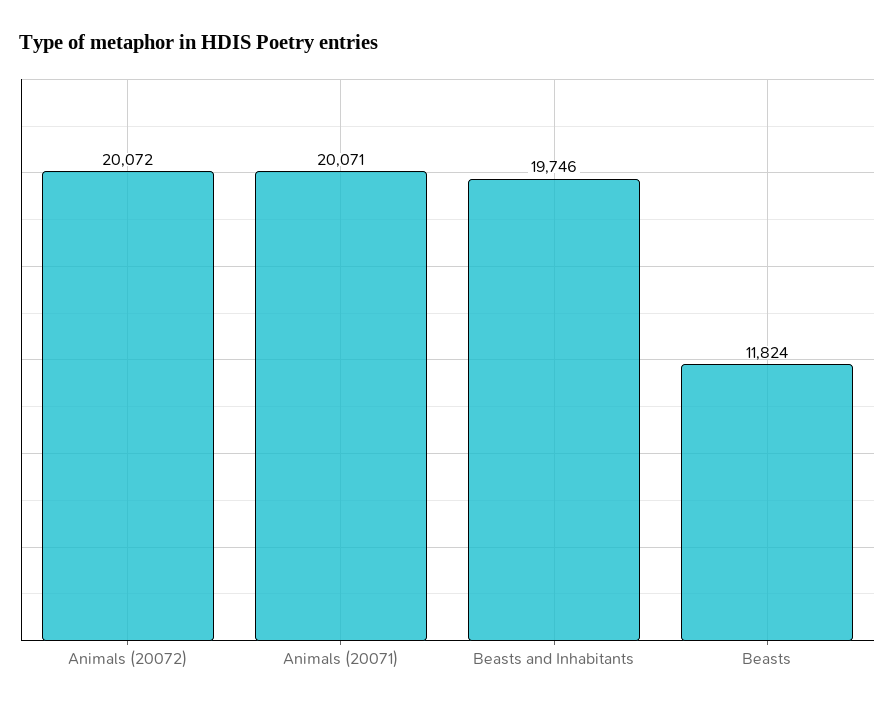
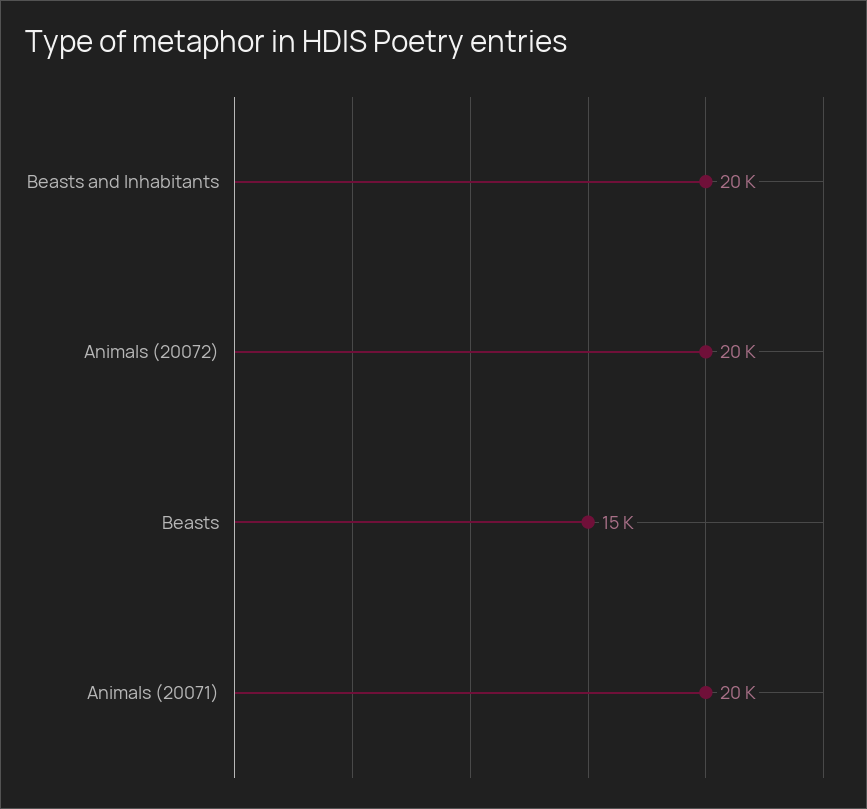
Beasts: 11824 -> 15000

